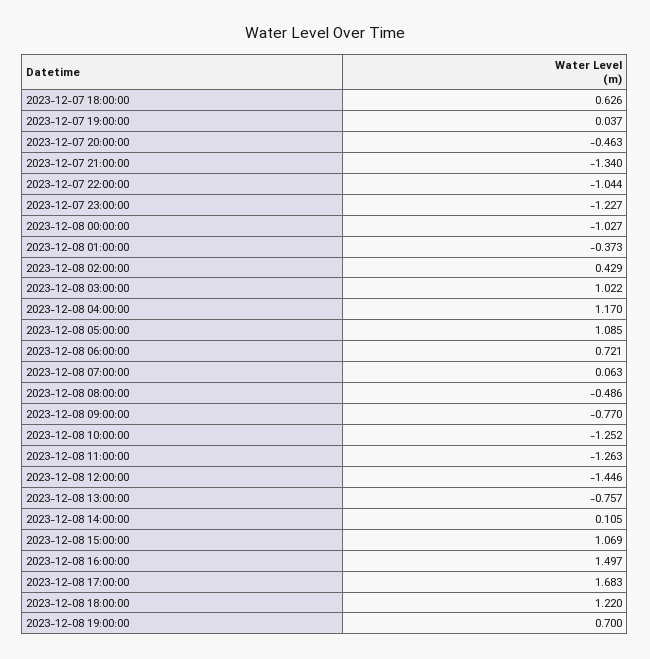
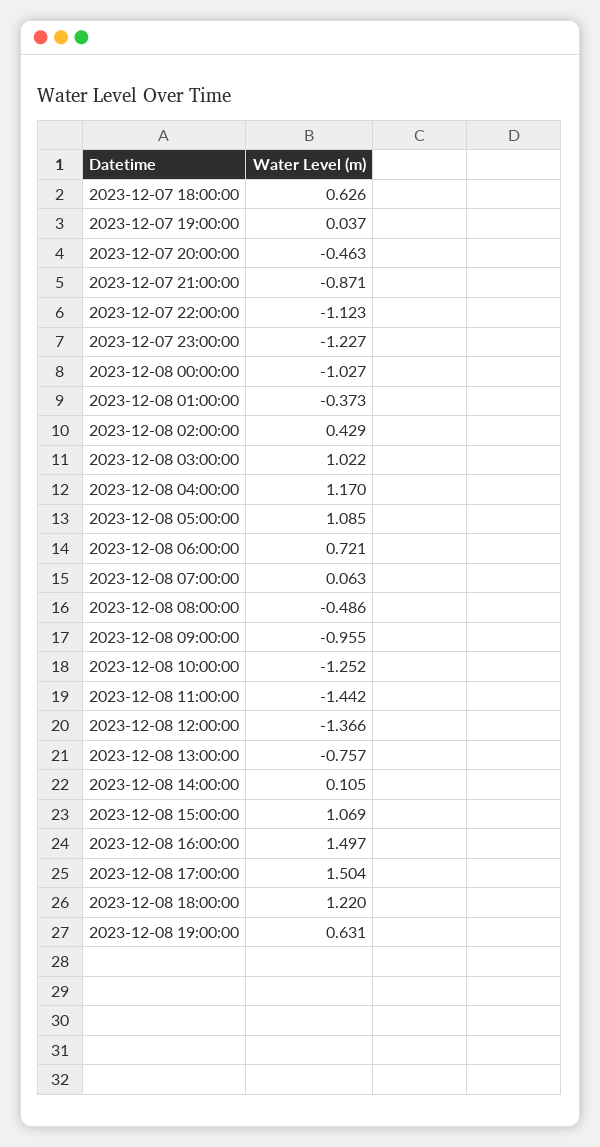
2023-12-07 21:00:00: -1.34 -> -0.871
2023-12-07 22:00:00: -1.044 -> -1.123
2023-12-08 09:00:00: -0.77 -> -0.955
2023-12-08 11:00:00: -1.263 -> -1.442
2023-12-08 12:00:00: -1.446 -> -1.366
2023-12-08 17:00:00: 1.683 -> 1.504
2023-12-08 19:00:00: 0.7 -> 0.631

